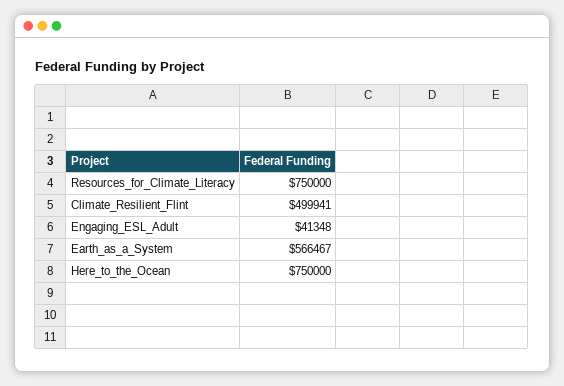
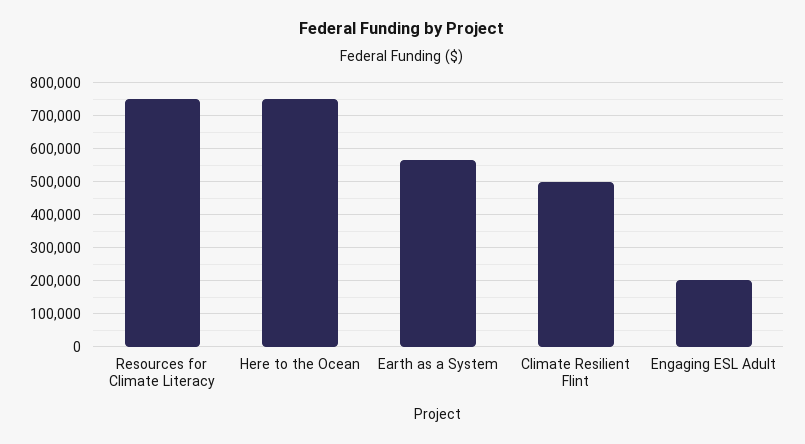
Engaging_ESL_Adult: 41348 -> 200000

